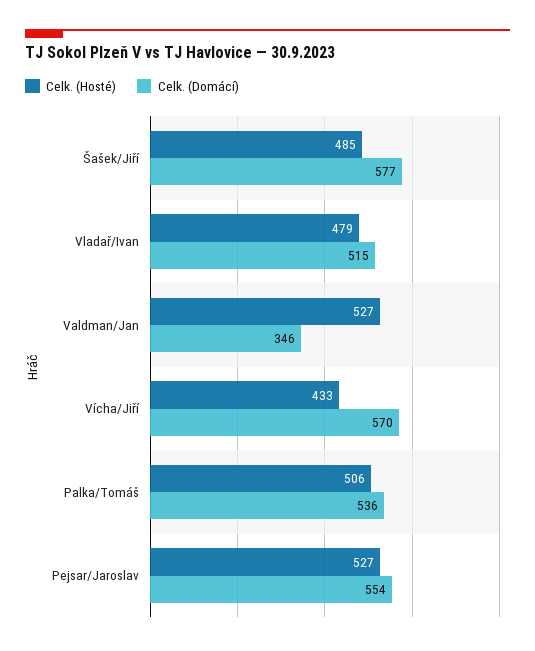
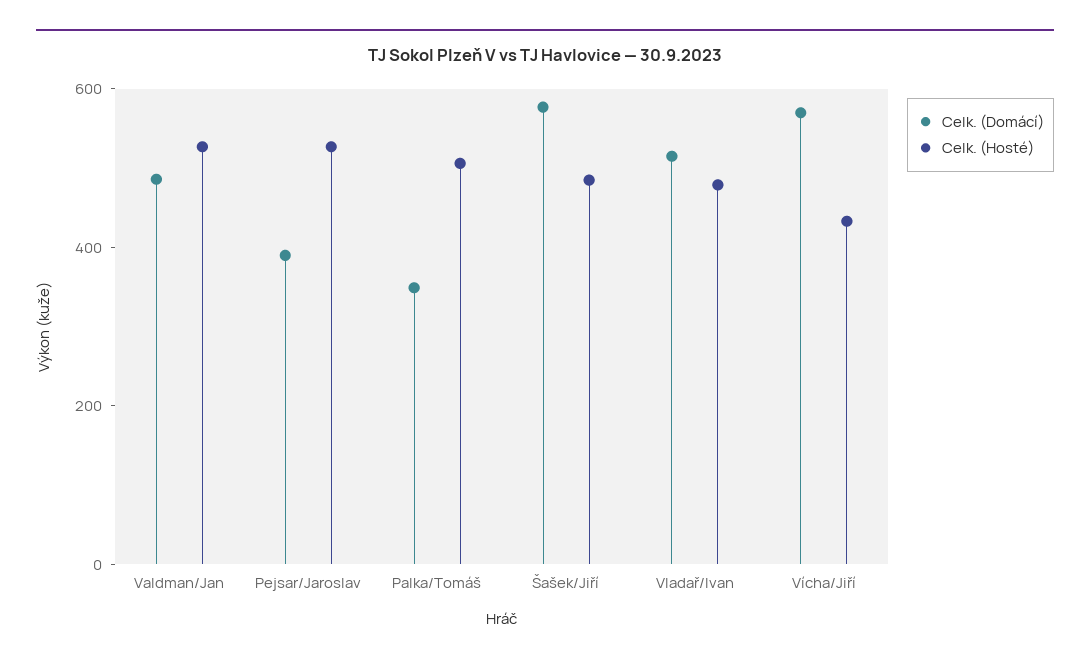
Celk. (Domácí), Valdman/Jan: 346 -> 500
Celk. (Domácí), Palka/Tomáš: 536 -> 350
Celk. (Domácí), Pejsar/Jaroslav: 554 -> 400

